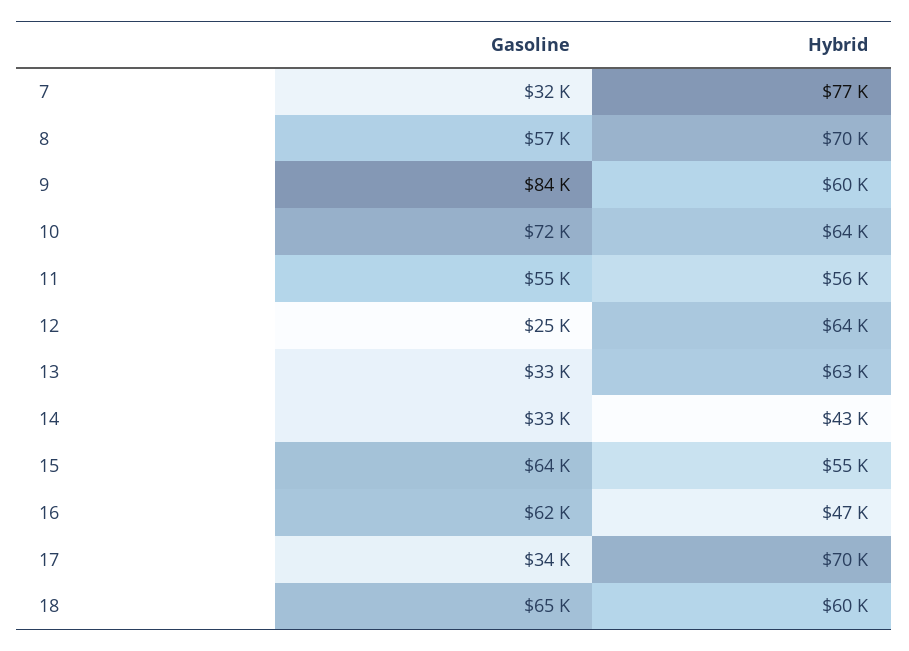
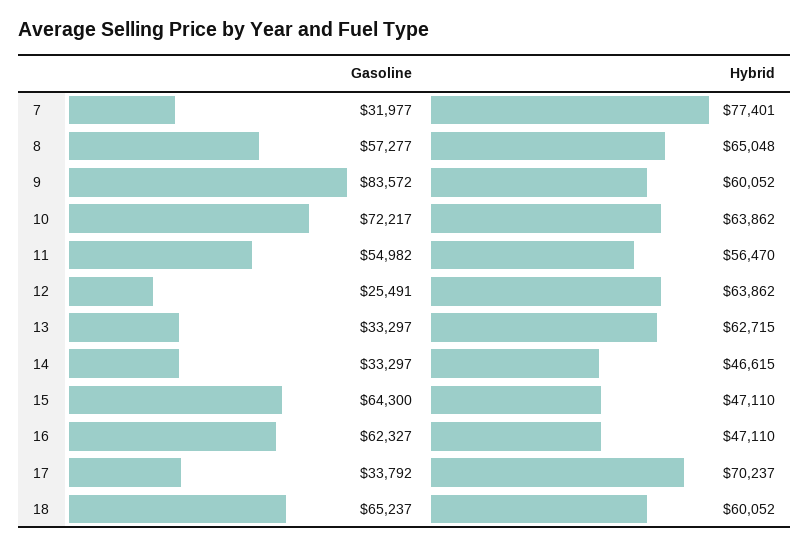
Hybrid, 8: 70000 -> 65048
Hybrid, 14: 43000 -> 46615
Hybrid, 15: 55000 -> 47110

